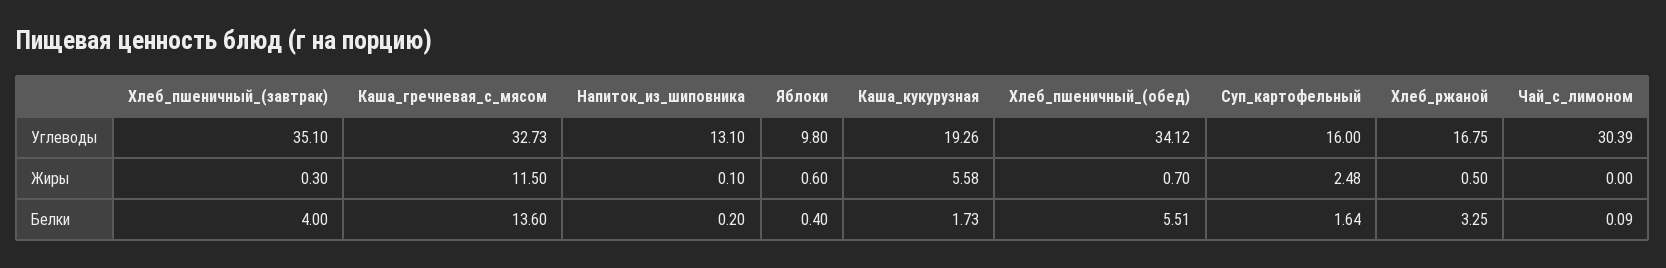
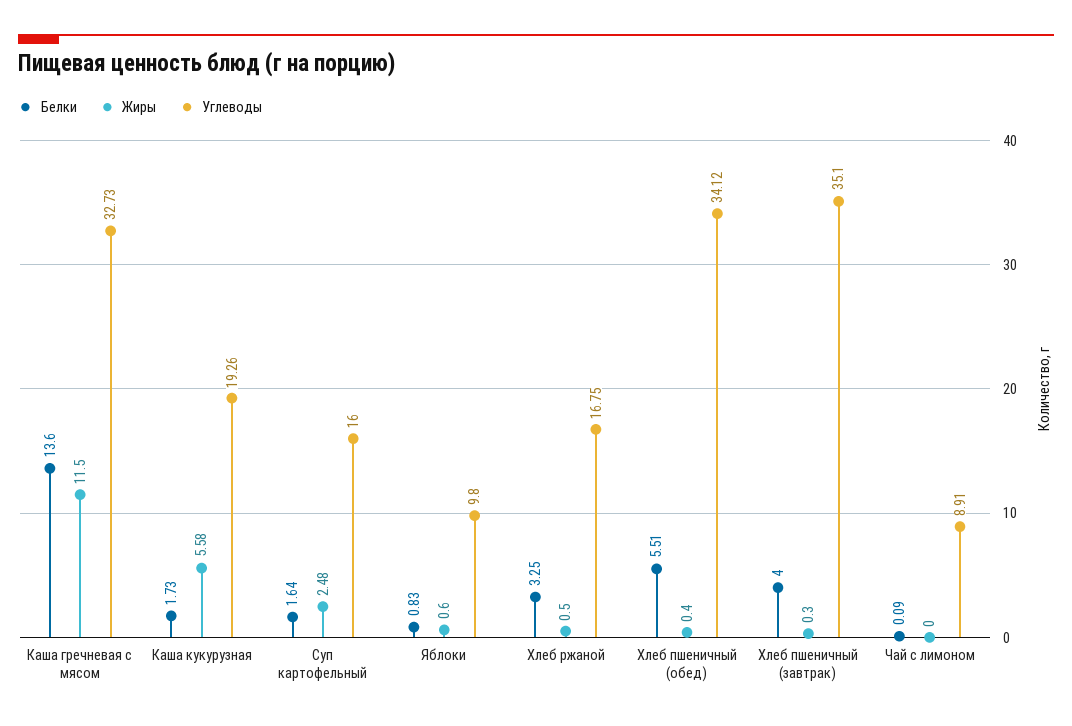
Углеводы, Напиток_из_шиповника: 13.1 -> none
Углеводы, Чай_с_лимоном: 30.39 -> 8.91
Жиры, Напиток_из_шиповника: 0.1 -> none
Жиры, Хлеб_пшеничный_(обед): 0.7 -> 0.4
Белки, Напиток_из_шиповника: 0.2 -> none
Белки, Яблоки: 0.4 -> 0.83

